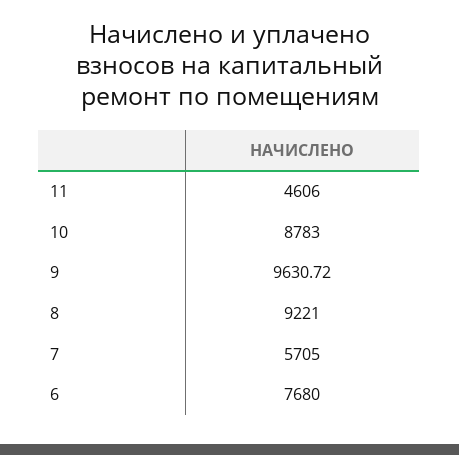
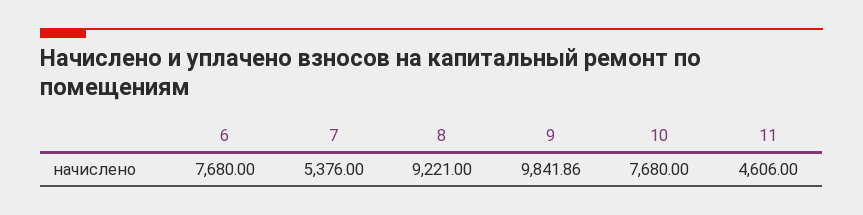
10: 8783 -> 7680
9: 9630.72 -> 9841.86
7: 5705 -> 5376

